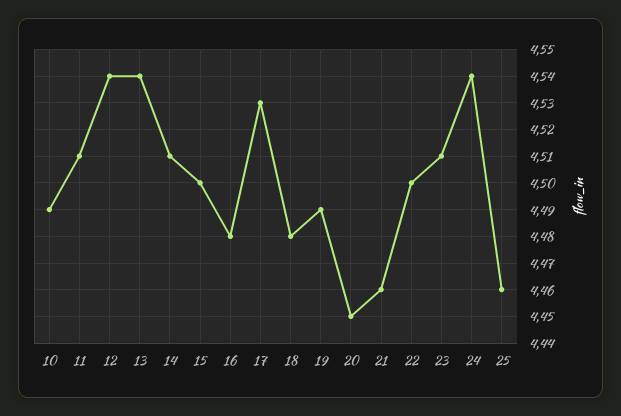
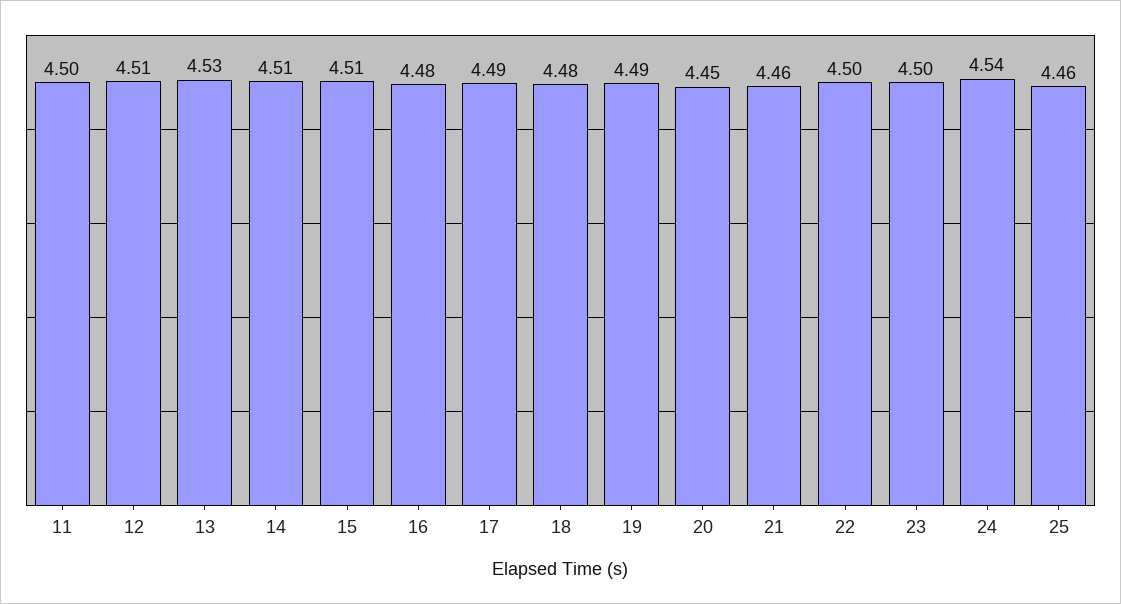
10: 4.49 -> none
11: 4.51 -> 4.5
12: 4.54 -> 4.51
13: 4.54 -> 4.53
15: 4.5 -> 4.51
17: 4.53 -> 4.49
23: 4.51 -> 4.5

